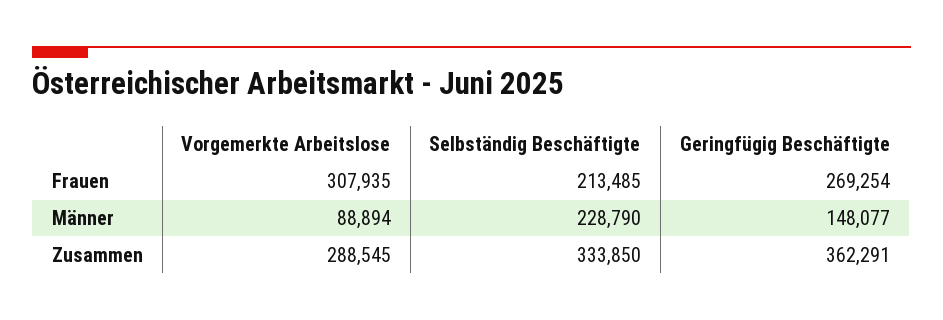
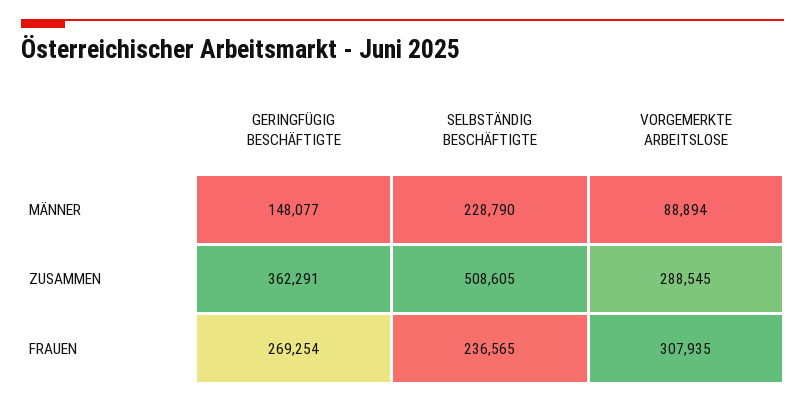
Selbständig Beschäftigte, Frauen: 213485 -> 236565
Selbständig Beschäftigte, Zusammen: 333850 -> 508605

